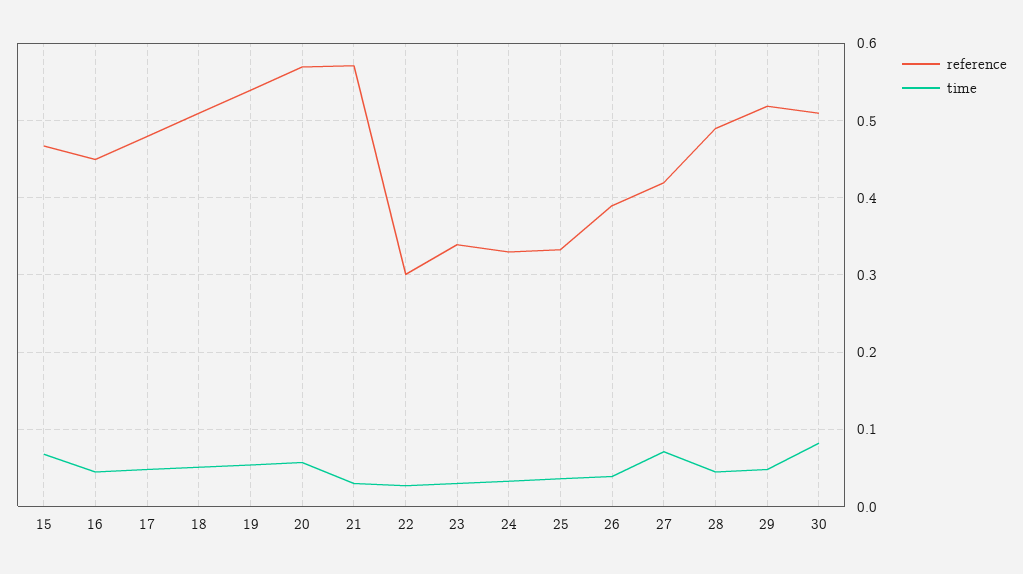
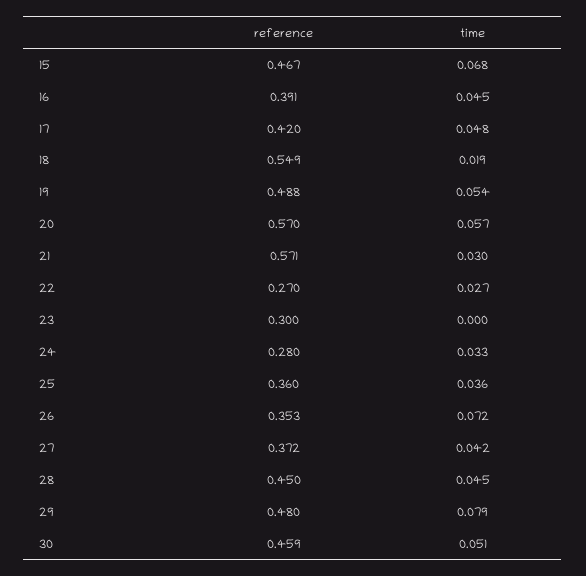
reference, 16: 0.45 -> 0.391
reference, 17: 0.48 -> 0.42
reference, 18: 0.51 -> 0.549
time, 18: 0.05 -> 0.019
reference, 19: 0.54 -> 0.488
reference, 22: 0.3 -> 0.27
reference, 23: 0.34 -> 0.3
time, 23: 0.03 -> 0
reference, 24: 0.33 -> 0.28
reference, 25: 0.33 -> 0.36
reference, 26: 0.39 -> 0.353
time, 26: 0.04 -> 0.072
reference, 27: 0.42 -> 0.372
time, 27: 0.07 -> 0.042
reference, 28: 0.49 -> 0.45
reference, 29: 0.52 -> 0.48
time, 29: 0.05 -> 0.079
reference, 30: 0.51 -> 0.459
time, 30: 0.08 -> 0.051

